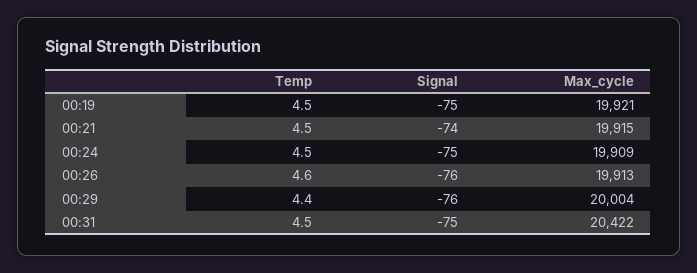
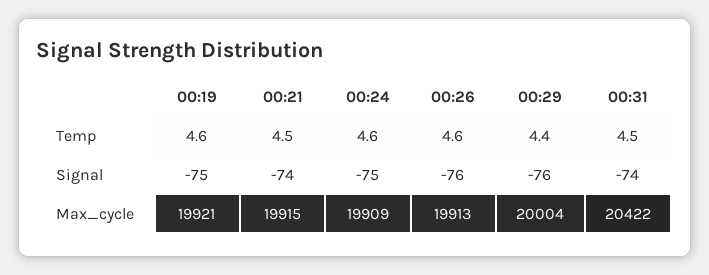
Temp, 00:19: 4.5 -> 4.6
Temp, 00:24: 4.5 -> 4.6
Signal, 00:31: -75 -> -74

